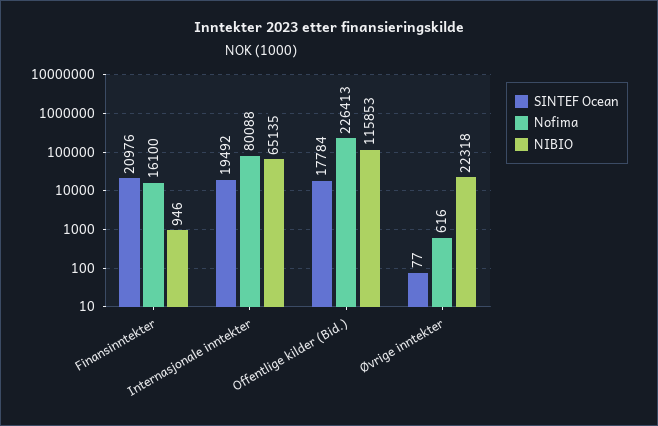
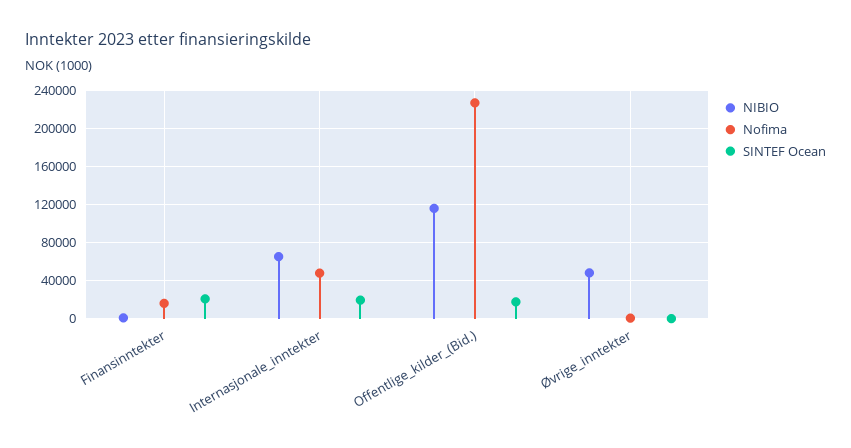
Nofima, Internasjonale inntekter: 80088 -> 50000
NIBIO, Øvrige inntekter: 22318 -> 50000

